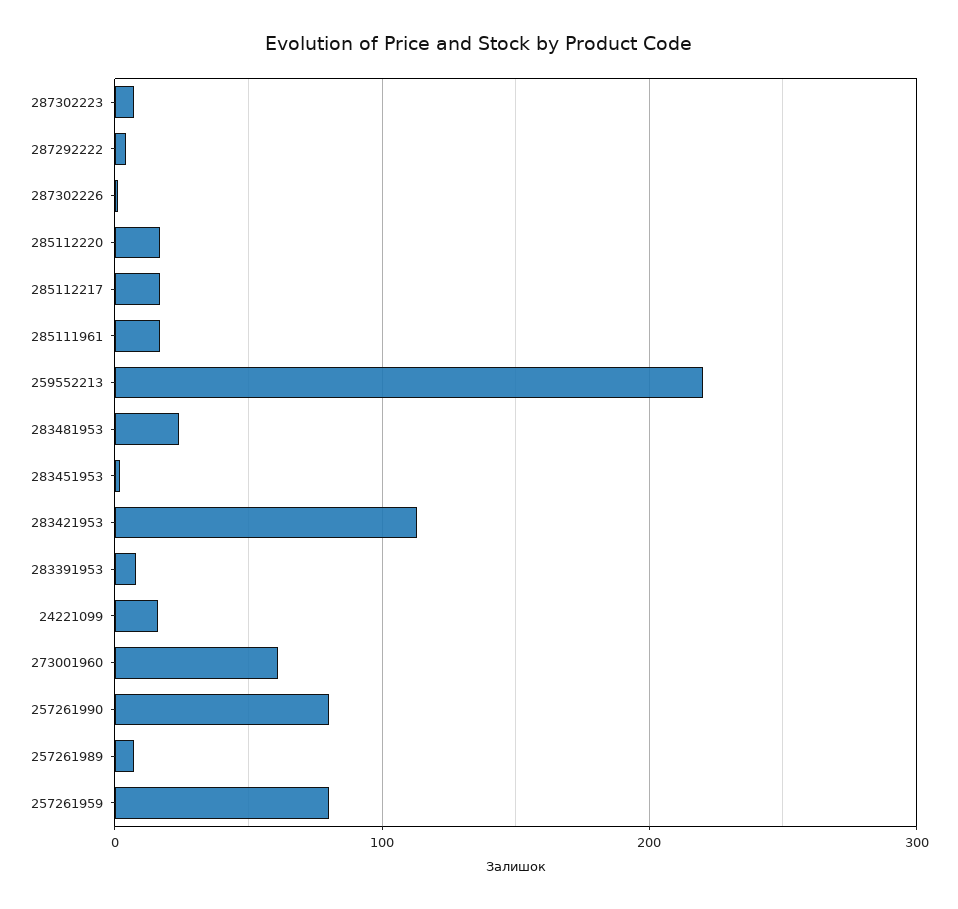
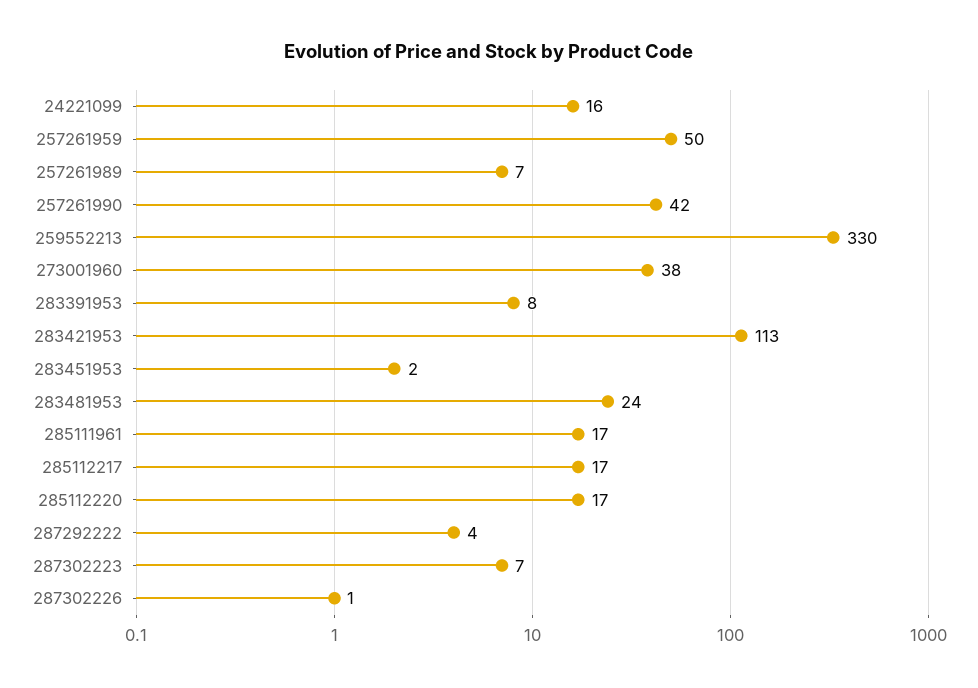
259552213: 220 -> 330
273001960: 60 -> 38
257261990: 80 -> 42
257261959: 80 -> 50

